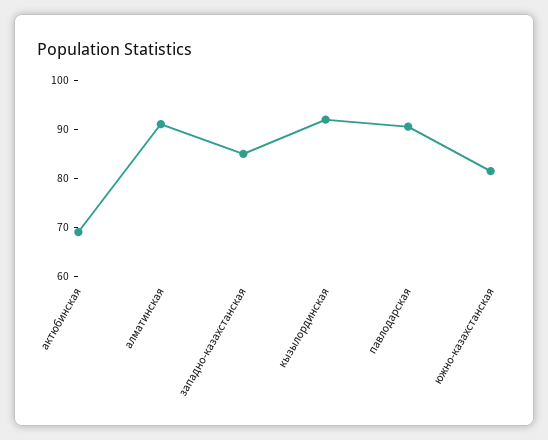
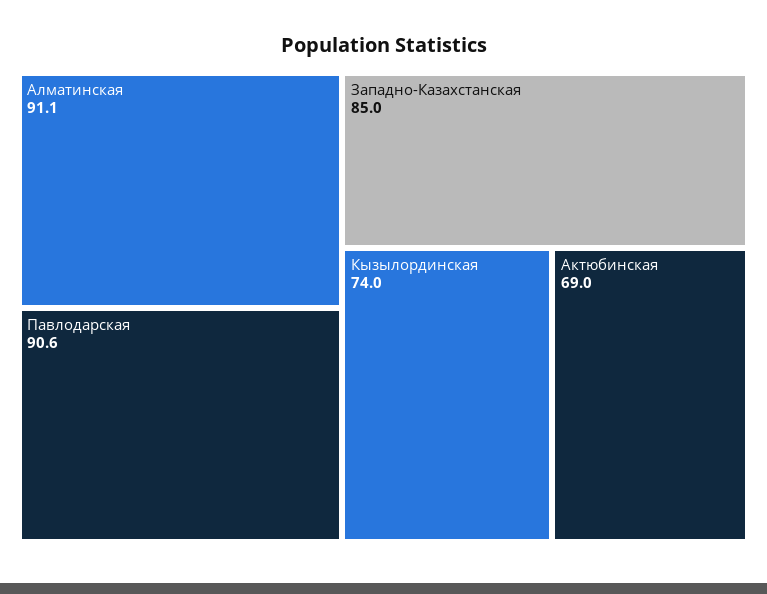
кызылординская: 92 -> 74
южно-казахстанская: 82 -> none

